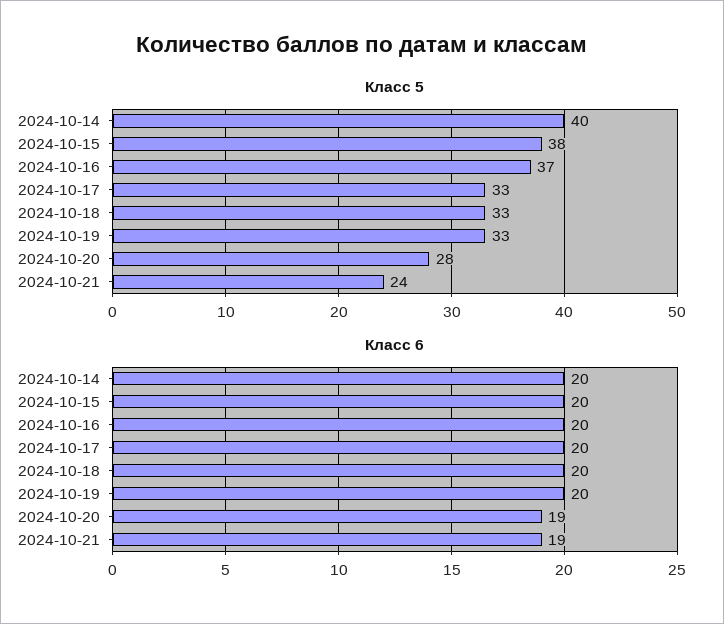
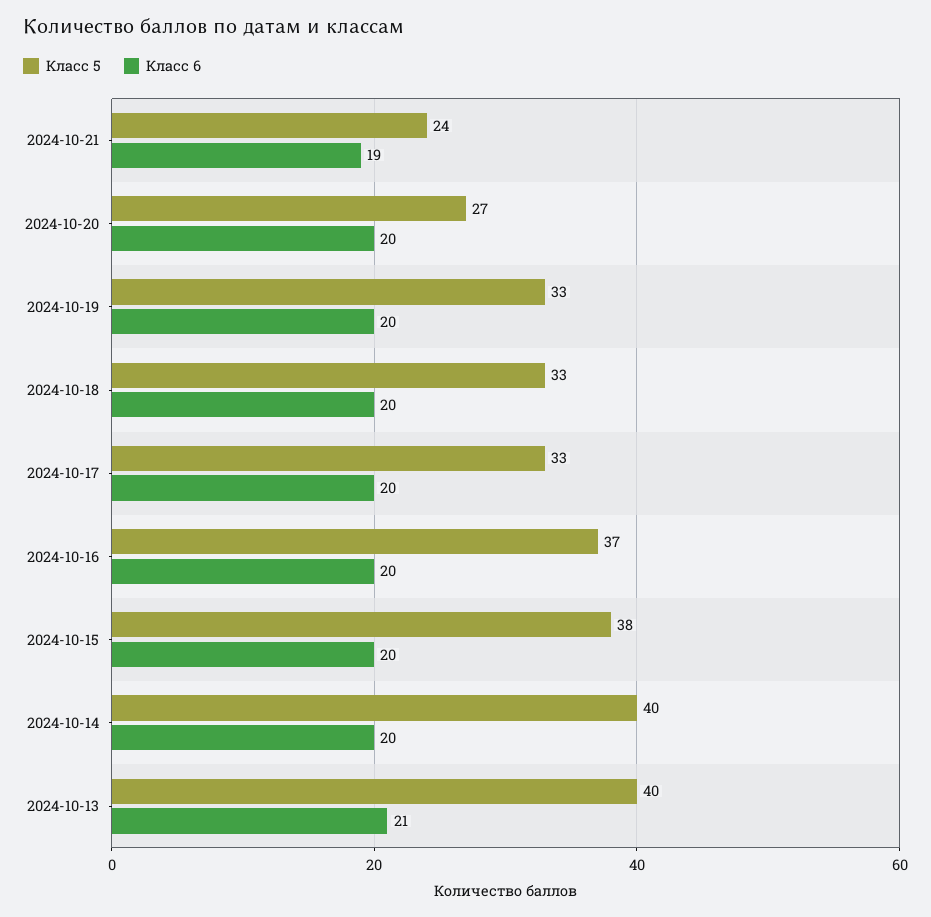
Класс 5, 2024-10-20: 28 -> 27
Класс 6, 2024-10-20: 19 -> 20
Класс 5, 2024-10-13: none -> 40
Класс 6, 2024-10-13: none -> 21

